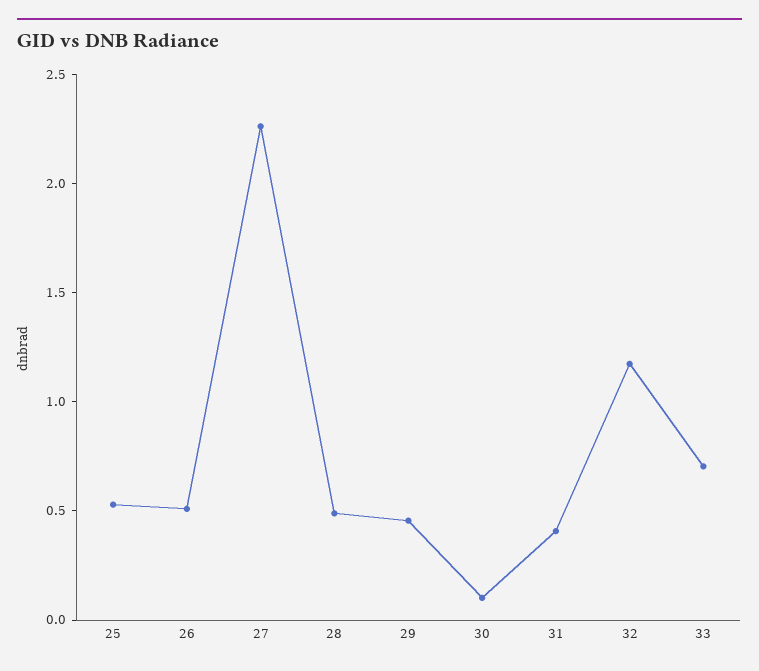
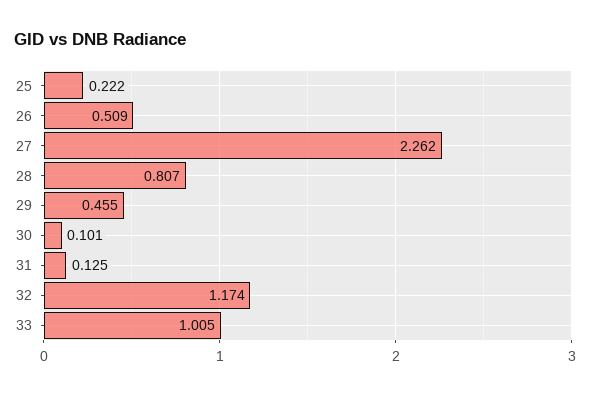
25: 0.5 -> 0.222
28: 0.5 -> 0.807
31: 0.4 -> 0.125
33: 0.7 -> 1.005

